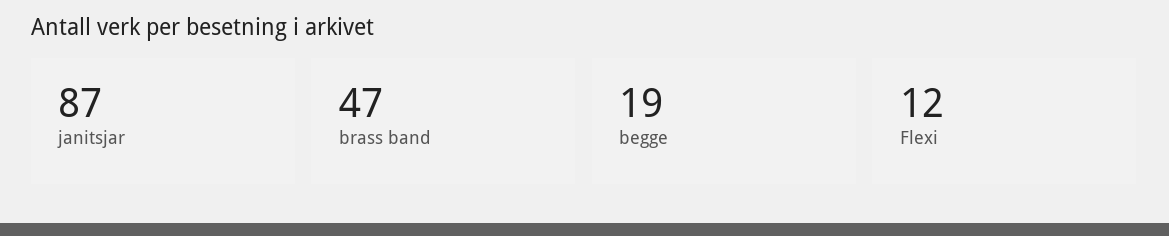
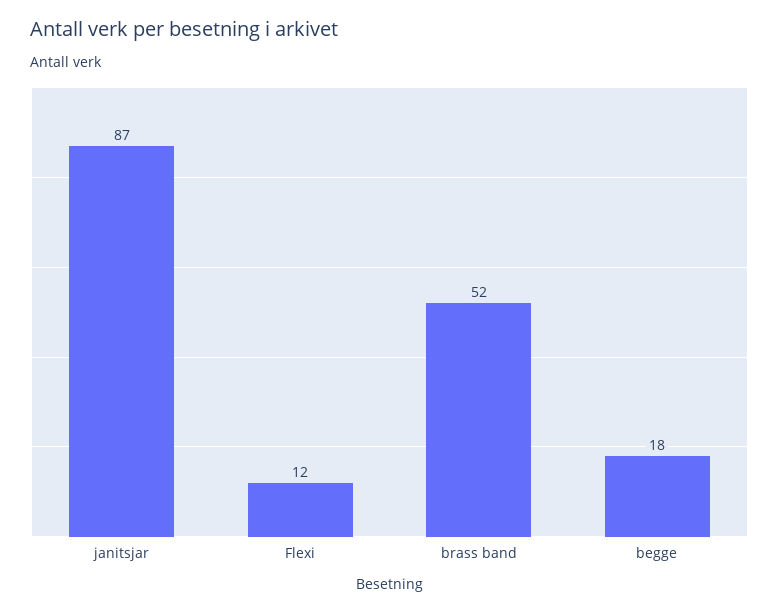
brass band: 47 -> 52
begge: 19 -> 18

